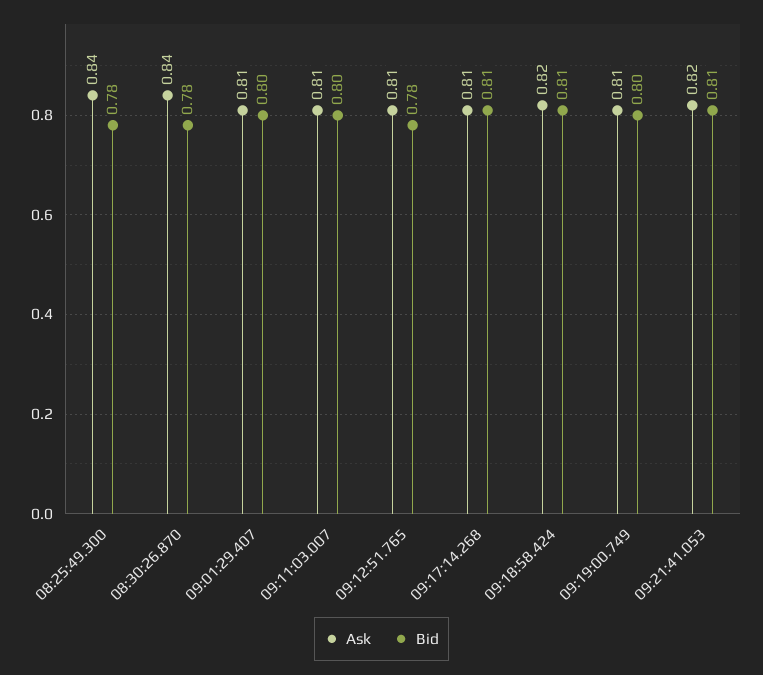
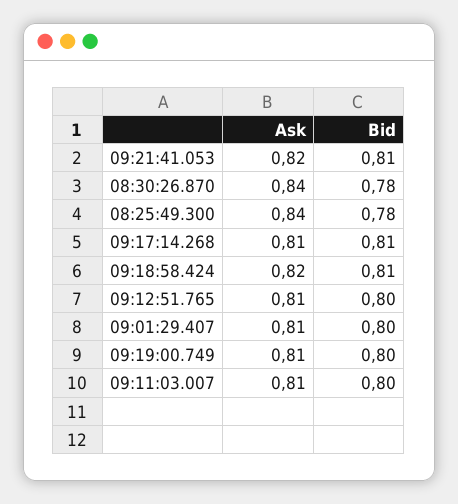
Bid, 09:12:51.765: 0.78 -> 0.8

